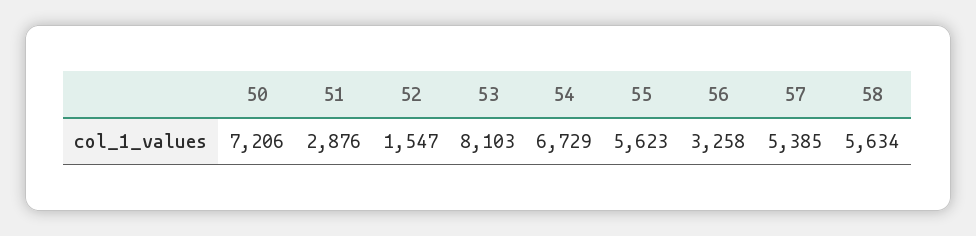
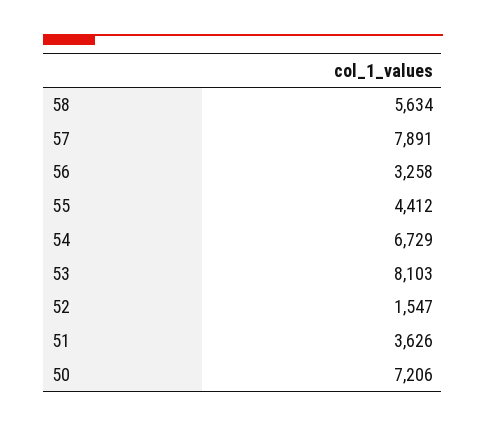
51: 2876 -> 3626
55: 5623 -> 4412
57: 5385 -> 7891

